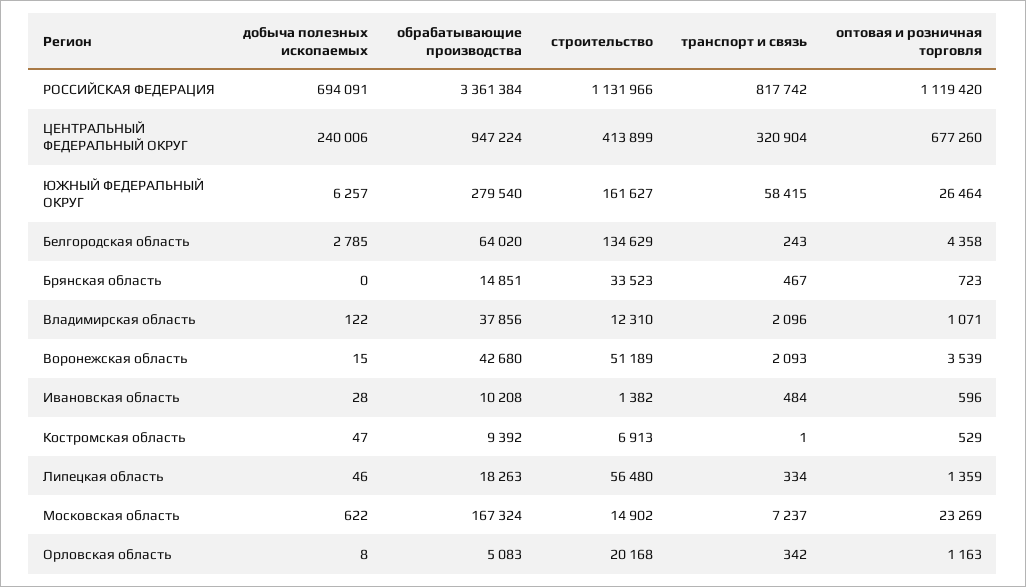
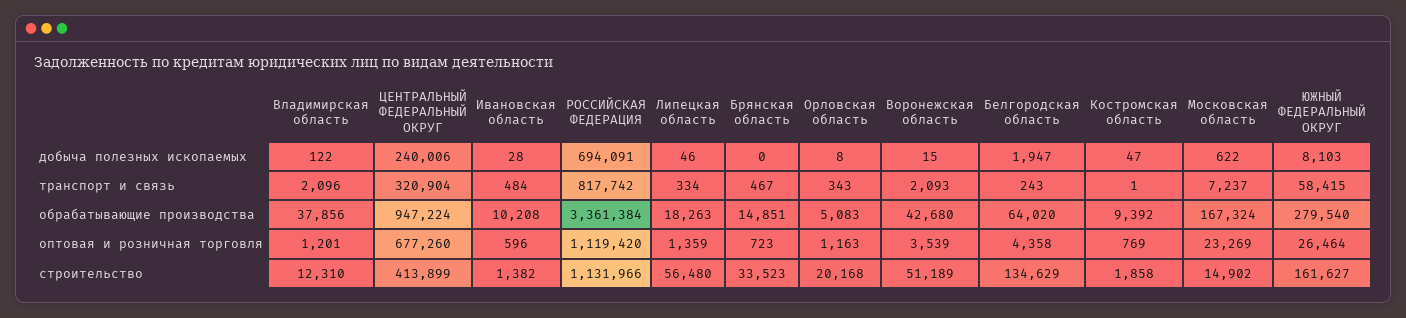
добыча полезных ископаемых, ЮЖНЫЙ ФЕДЕРАЛЬНЫЙ ОКРУГ: 6257 -> 8103
добыча полезных ископаемых, Белгородская область: 2785 -> 1947
оптовая и розничная торговля, Владимирская область: 1071 -> 1201
строительство, Костромская область: 6913 -> 1858
оптовая и розничная торговля, Костромская область: 529 -> 769
транспорт и связь, Орловская область: 342 -> 343

